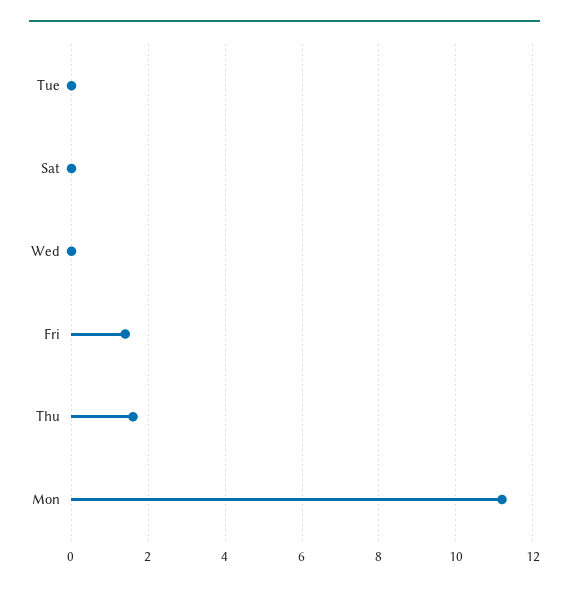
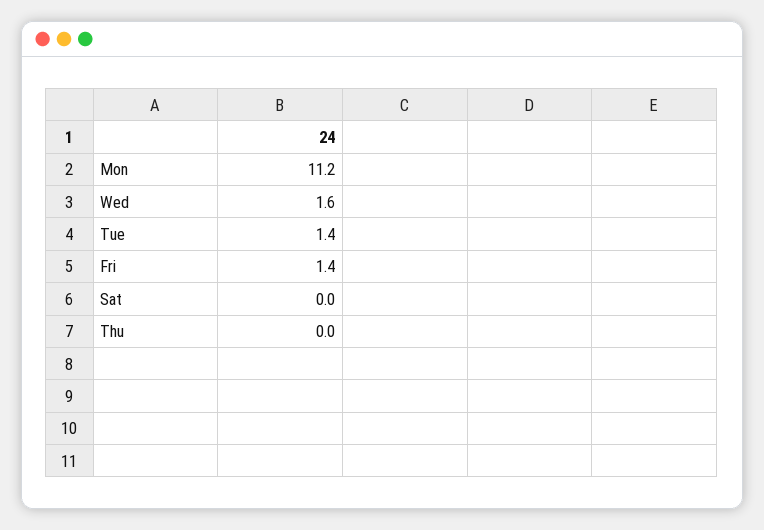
Tue: 0 -> 1.4
Wed: 0 -> 1.6
Thu: 1.5 -> 0

